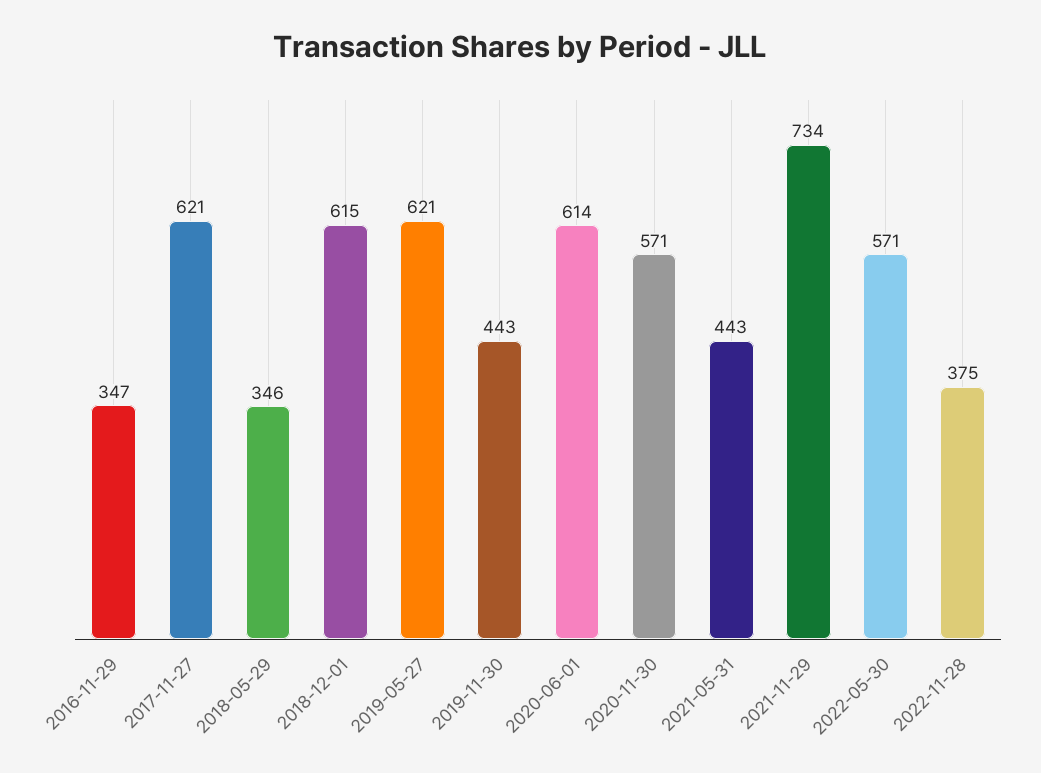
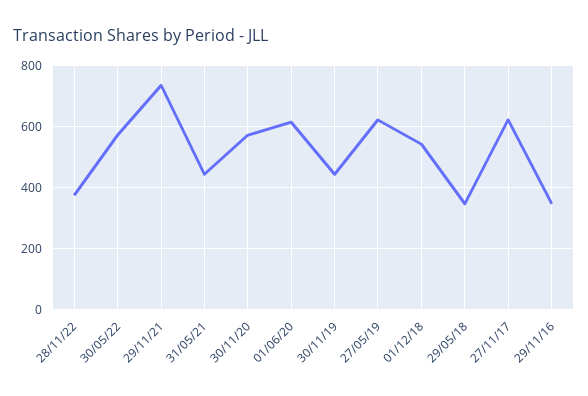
2018-12-01: 615 -> 540

